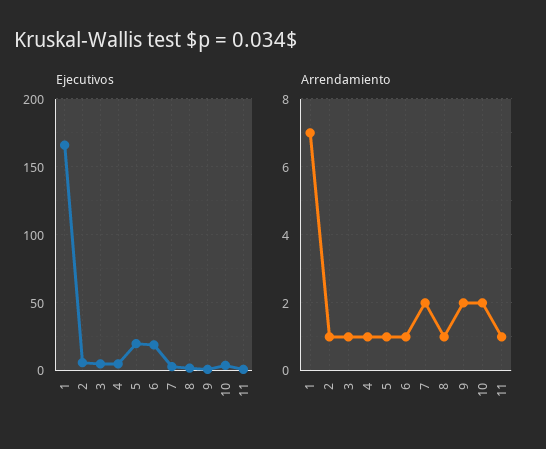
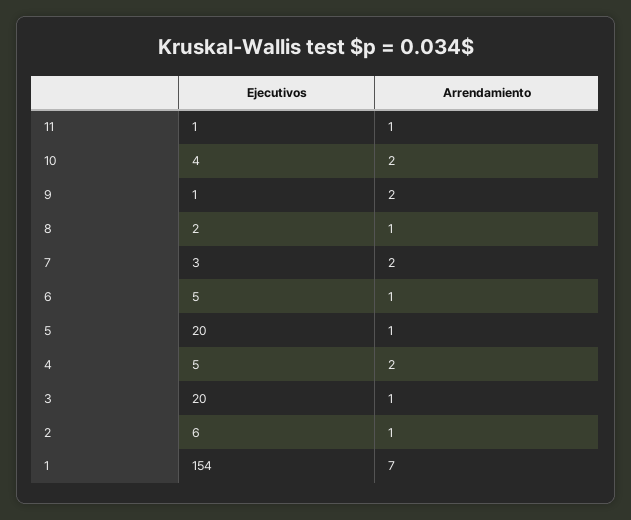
Ejecutivos, 1: 165 -> 154
Ejecutivos, 3: 5 -> 20
Ejecutivos, 6: 20 -> 5
Arrendamiento, 4: 1 -> 2

